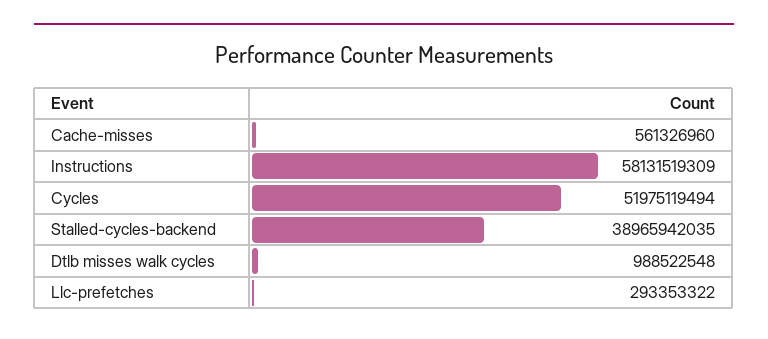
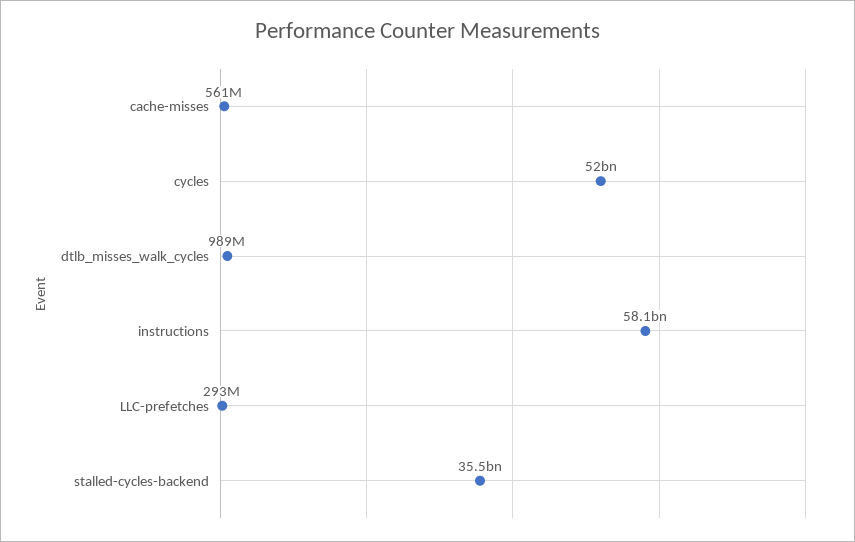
Stalled-cycles-backend: 38965942035 -> 35500000000

